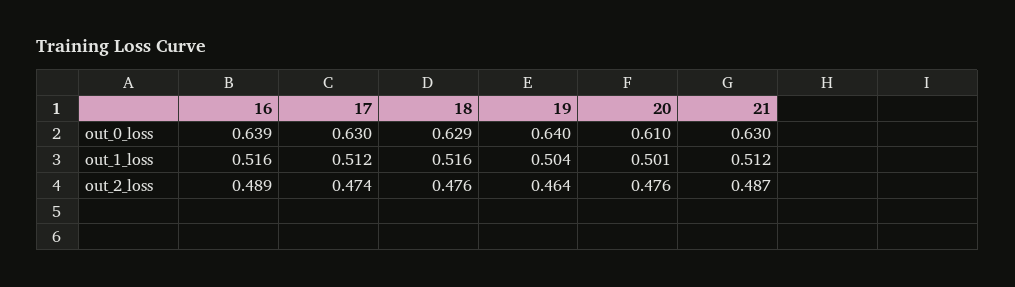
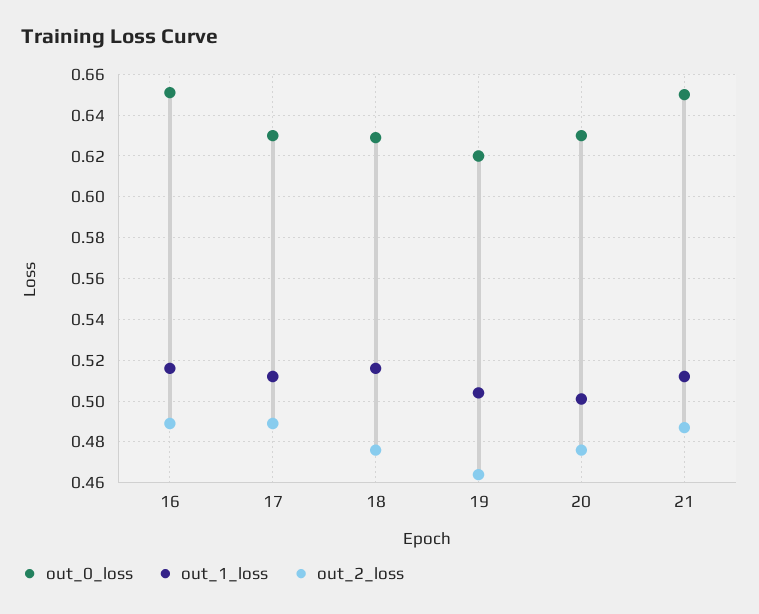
out_0_loss, 16: 0.639 -> 0.65
out_0_loss, 19: 0.64 -> 0.62
out_0_loss, 20: 0.61 -> 0.63
out_0_loss, 21: 0.63 -> 0.65
out_2_loss, 17: 0.474 -> 0.49

